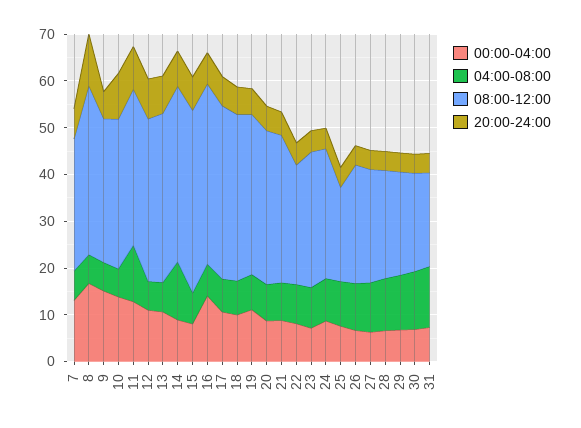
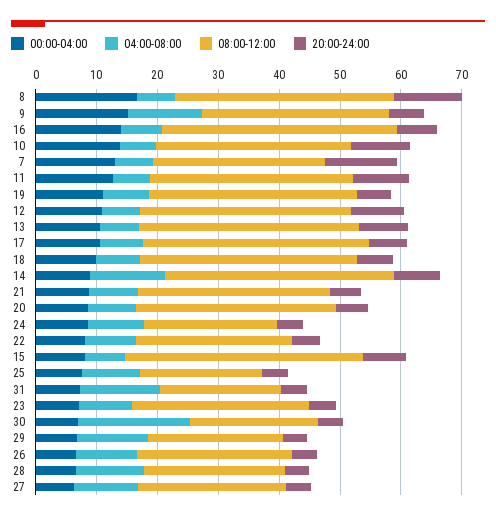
20:00-24:00, 7: 6 -> 12
04:00-08:00, 9: 6 -> 12
04:00-08:00, 11: 12 -> 6
08:00-12:00, 24: 28 -> 22
04:00-08:00, 30: 12 -> 18

